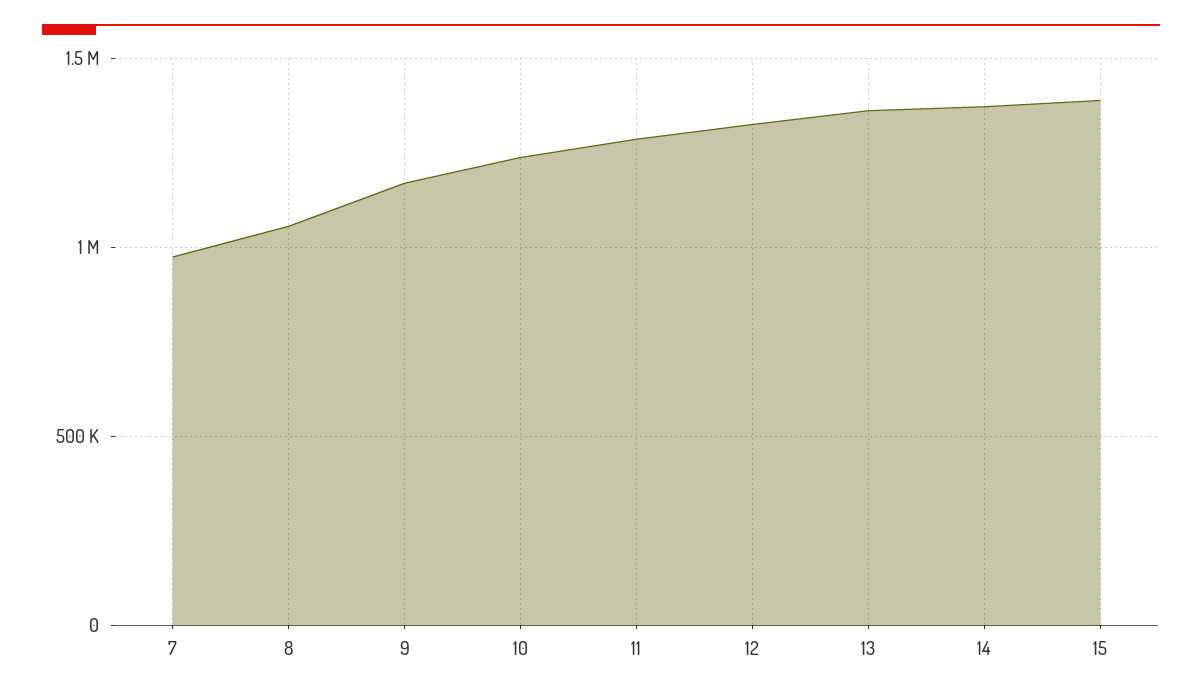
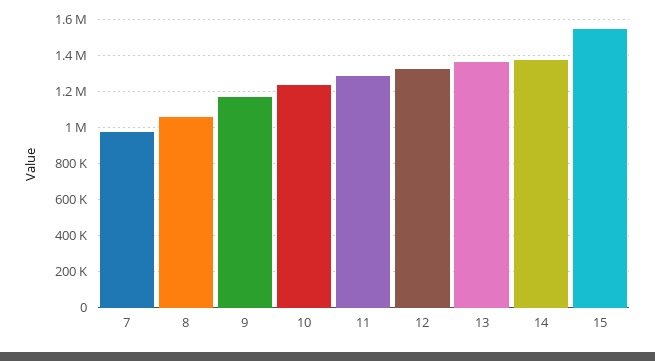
15: 1400000 -> 1550000

